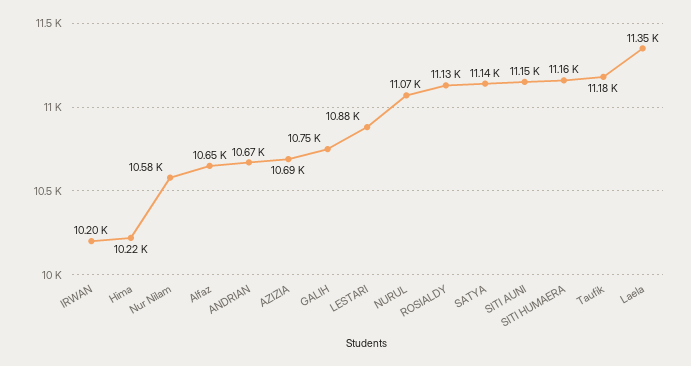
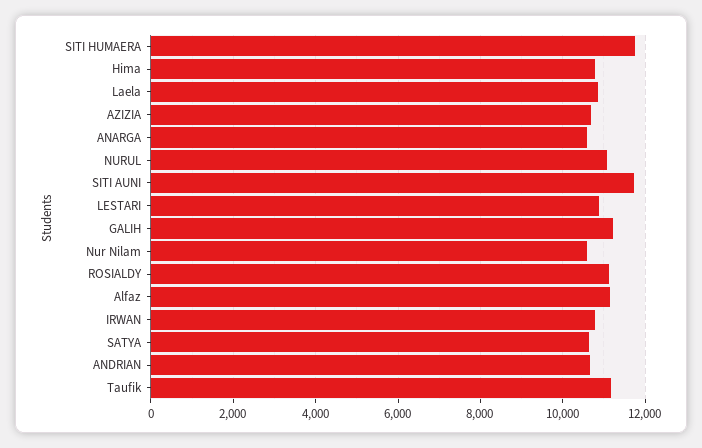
IRWAN: 10200 -> 10800
Hima: 10220 -> 10800
Alfaz: 10650 -> 11200
GALIH: 10750 -> 11200
SATYA: 11140 -> 10600
SITI AUNI: 11150 -> 11800
SITI HUMAERA: 11160 -> 11800
Laela: 11350 -> 10800
ANARGA: none -> 10600

